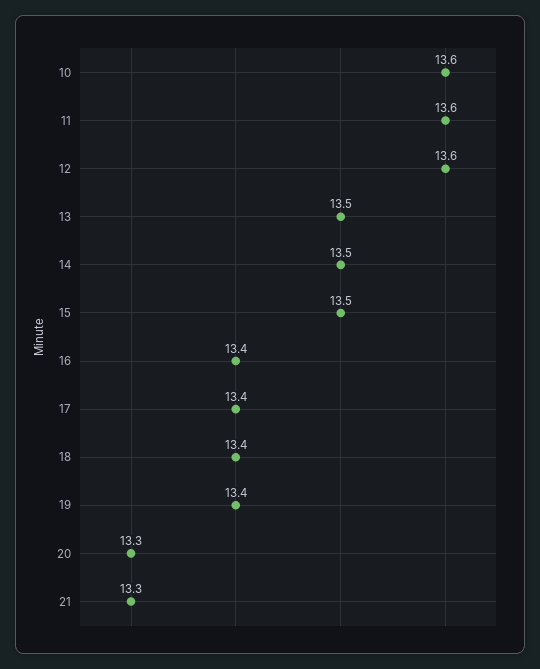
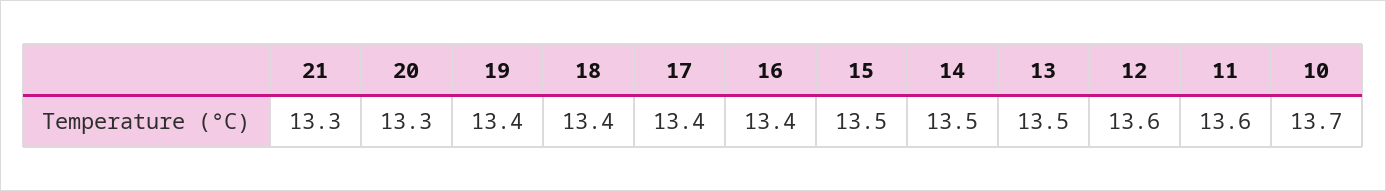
10: 13.6 -> 13.7

